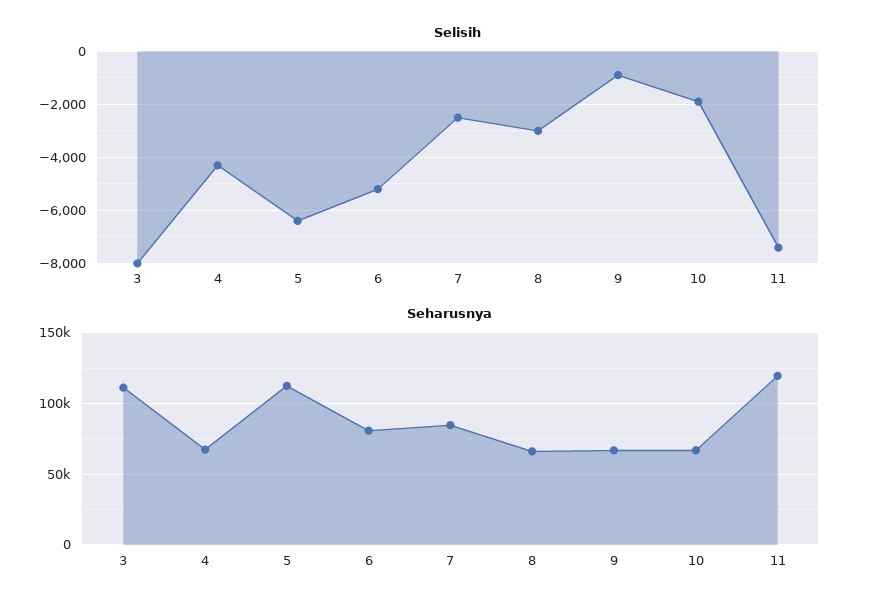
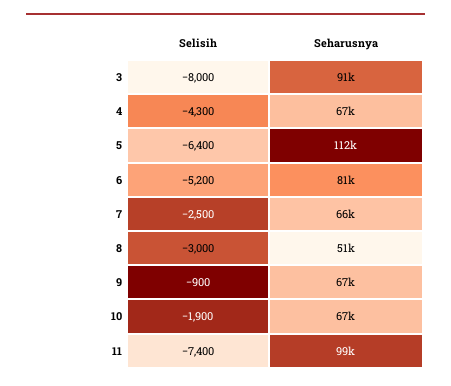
Seharusnya, 3: 110000 -> 91000
Seharusnya, 7: 85000 -> 66000
Seharusnya, 8: 65000 -> 51000
Seharusnya, 11: 120000 -> 99000

